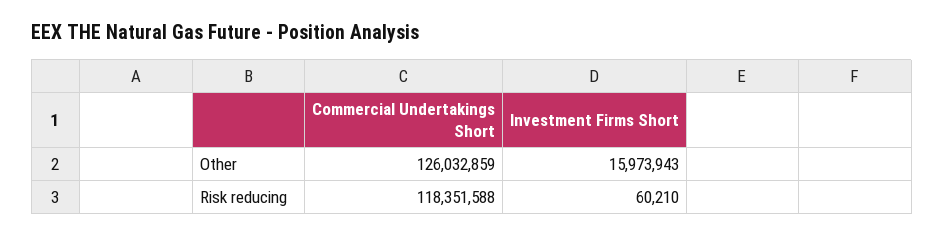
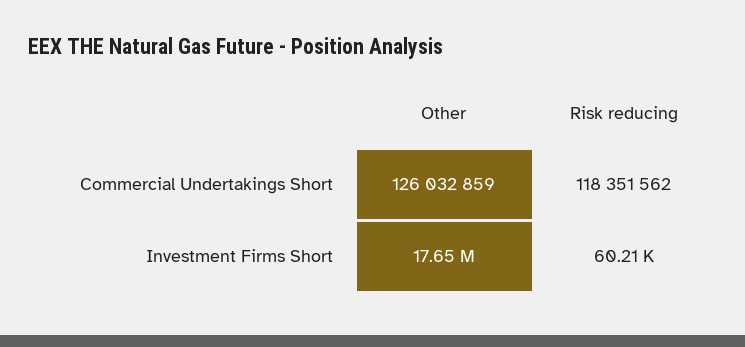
Investment Firms Short, Other: 15973943 -> 17650000
Commercial Undertakings Short, Risk reducing: 118351588 -> 118351562

